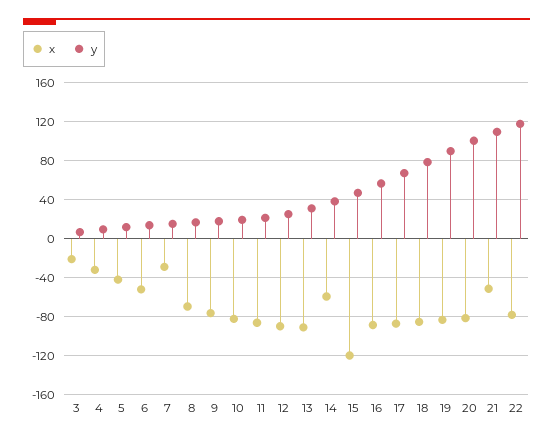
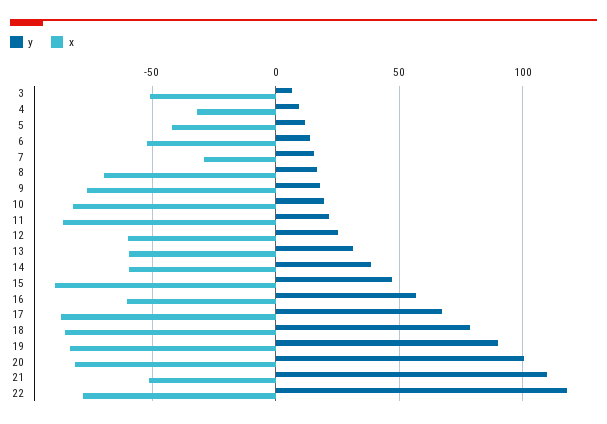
x, 3: -20 -> -50
x, 12: -90 -> -60
x, 13: -90 -> -60
x, 15: -120 -> -90
x, 16: -90 -> -60

